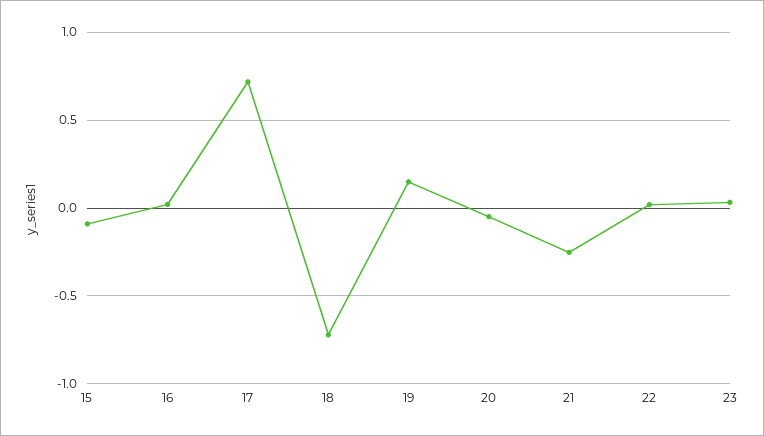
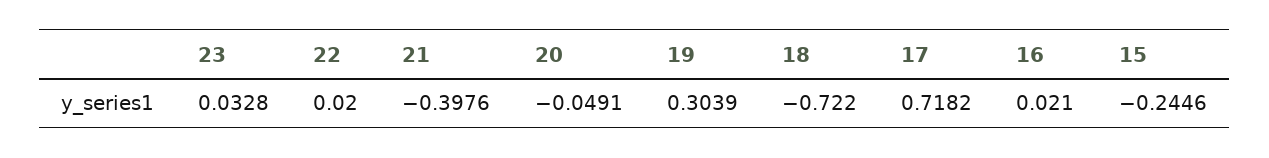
15: -0.1 -> -0.2446
19: 0.15 -> 0.3039
21: -0.25 -> -0.3976

